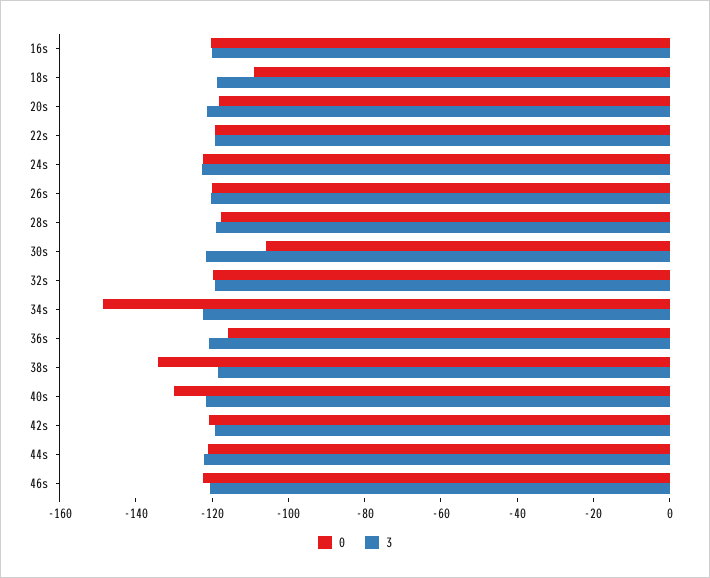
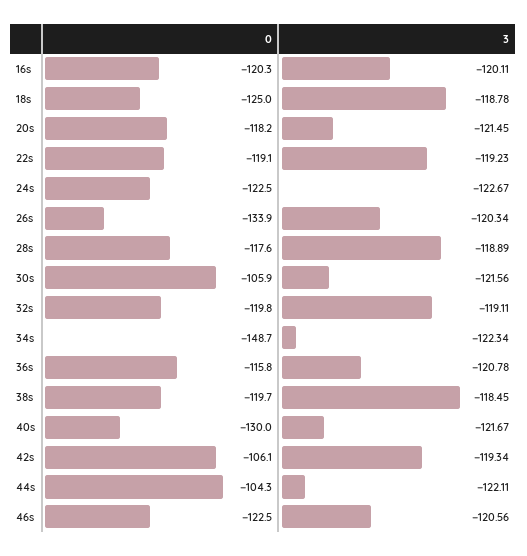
0, 18s: -110 -> -125
0, 26s: -120 -> -133.9
0, 38s: -135 -> -119.7
0, 42s: -120 -> -106.1
0, 44s: -120 -> -104.3

